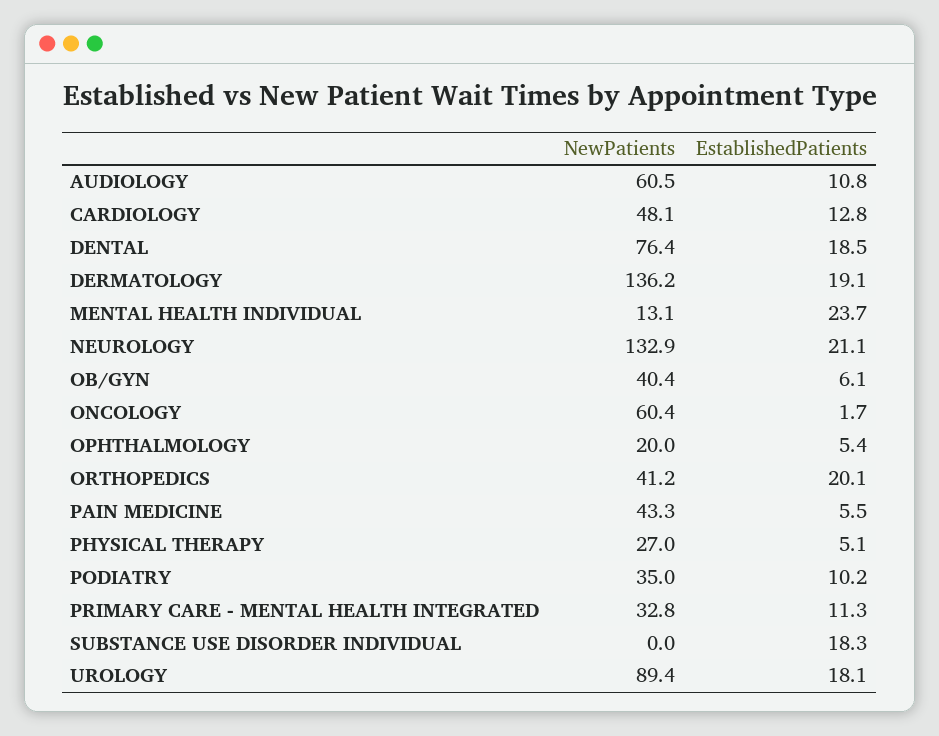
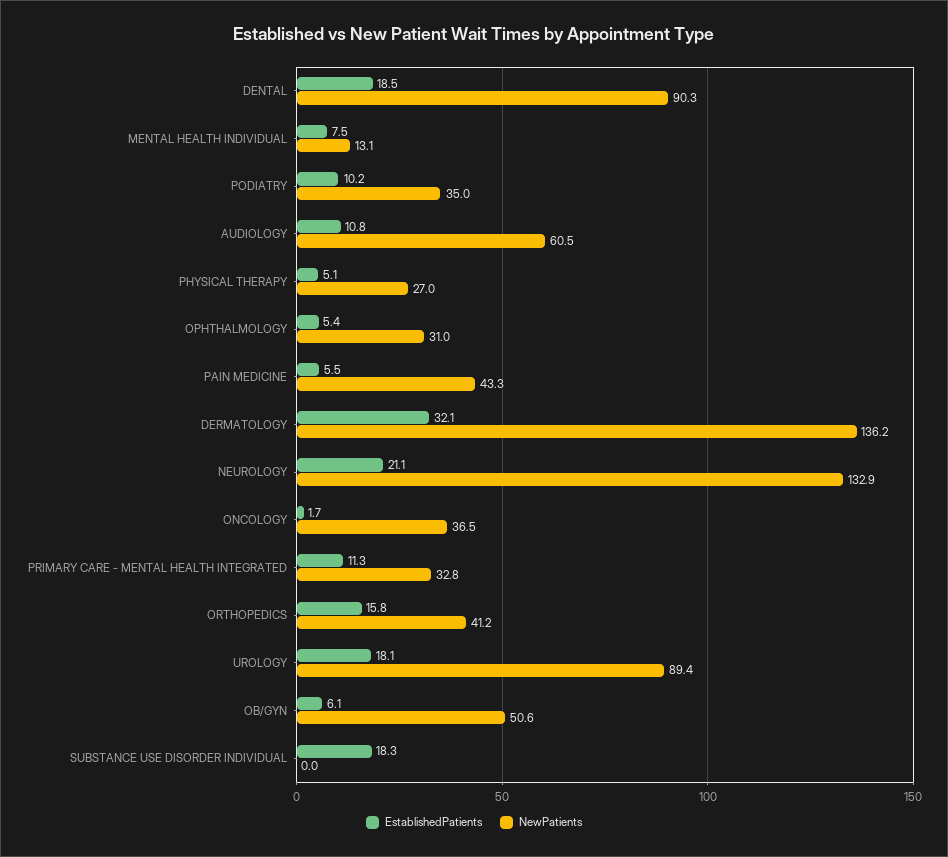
NewPatients, CARDIOLOGY: 48.1 -> none
EstablishedPatients, CARDIOLOGY: 12.8 -> none
NewPatients, DENTAL: 76.4 -> 90.3
EstablishedPatients, DERMATOLOGY: 19.1 -> 32.1
EstablishedPatients, MENTAL HEALTH INDIVIDUAL: 23.7 -> 7.5
NewPatients, OB/GYN: 40.4 -> 50.6
NewPatients, ONCOLOGY: 60.4 -> 36.5
NewPatients, OPHTHALMOLOGY: 20 -> 31
EstablishedPatients, ORTHOPEDICS: 20.1 -> 15.8

